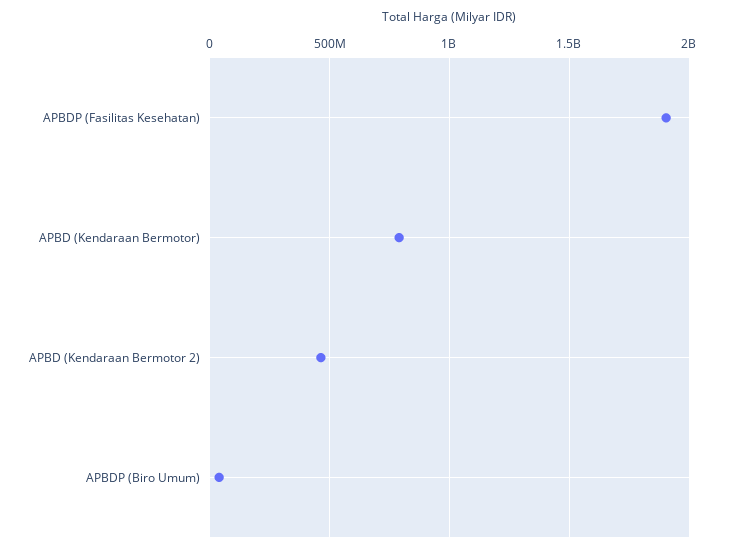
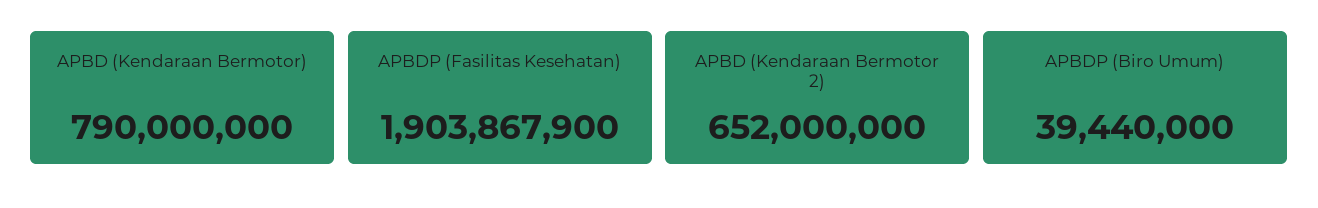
APBD (Kendaraan Bermotor 2): 450000000 -> 652000000

